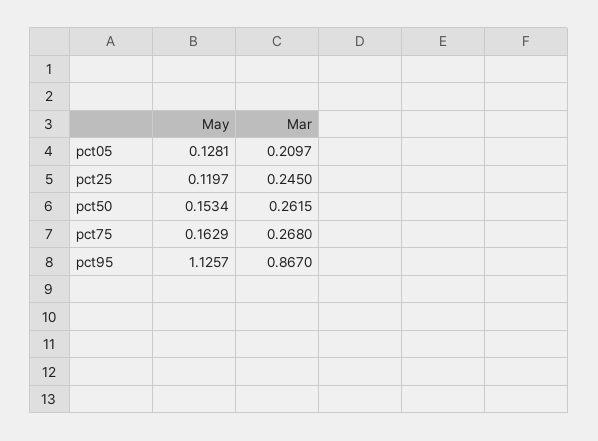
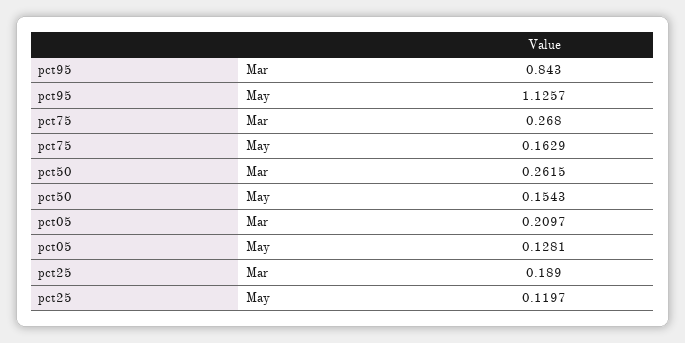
Mar, pct25: 0.245 -> 0.189
May, pct50: 0.1534 -> 0.1543
Mar, pct95: 0.867 -> 0.843

